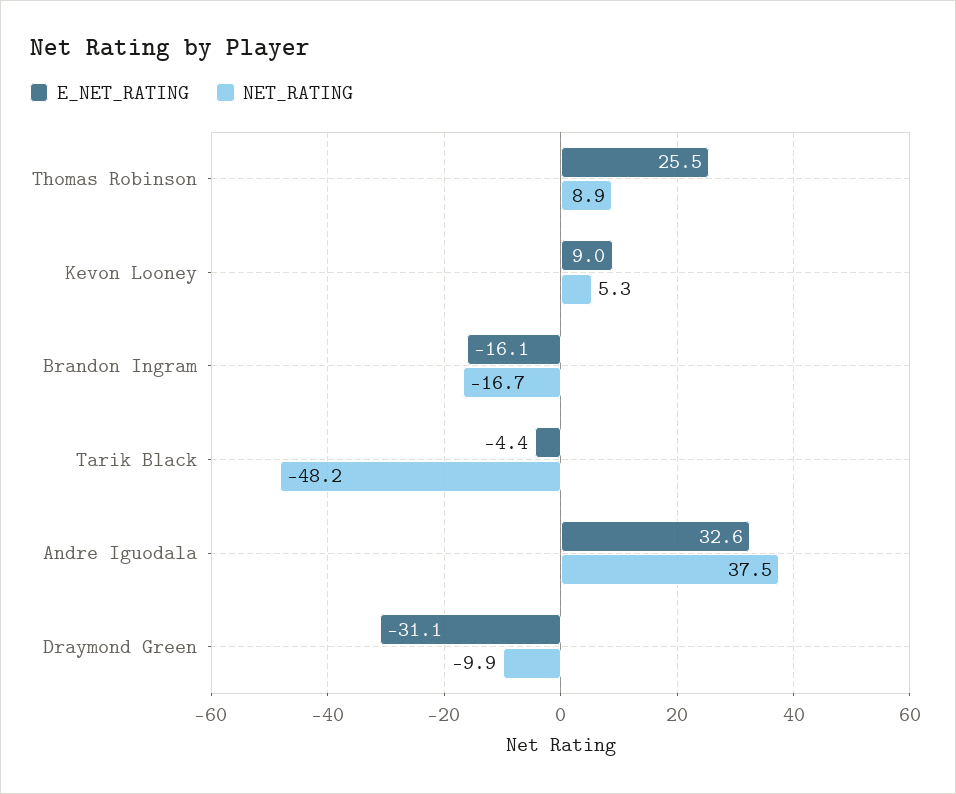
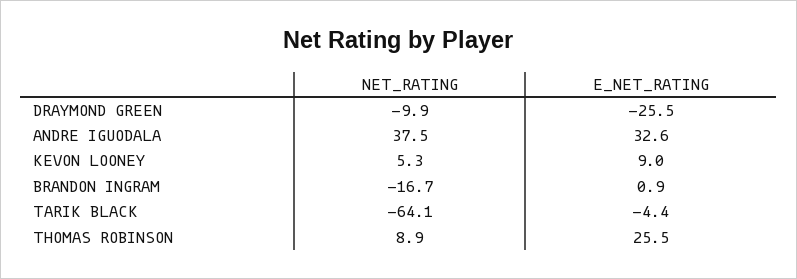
E_NET_RATING, Brandon Ingram: -16.1 -> 0.9
NET_RATING, Tarik Black: -48.2 -> -64.1
E_NET_RATING, Draymond Green: -31.1 -> -25.5

